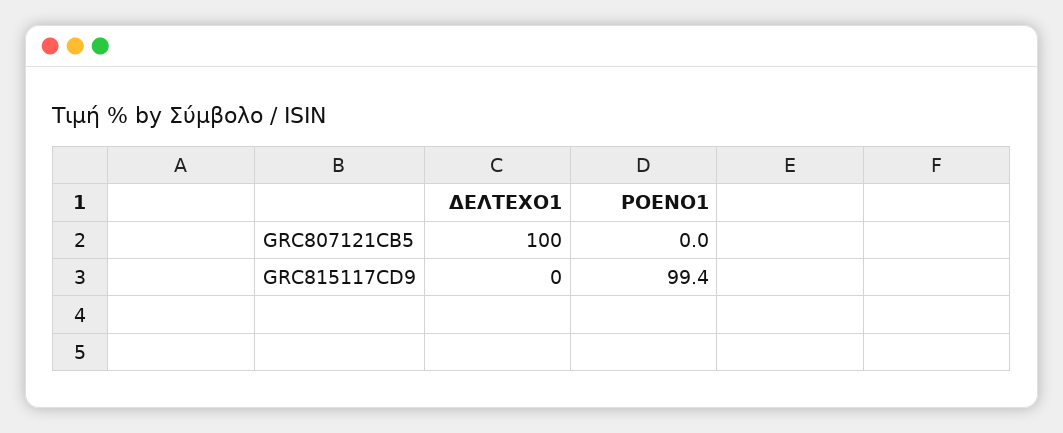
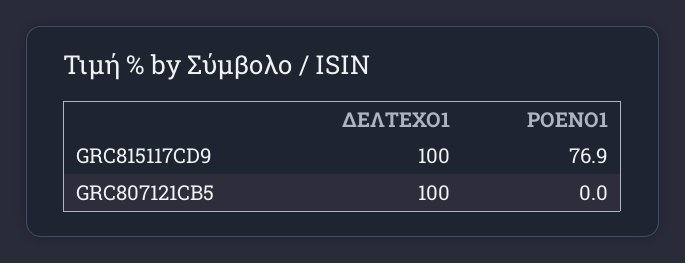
ΔΕΛΤΕΧΟ1, GRC815117CD9: 0 -> 100
ΡΟΕΝΟ1, GRC815117CD9: 99.4 -> 76.9

